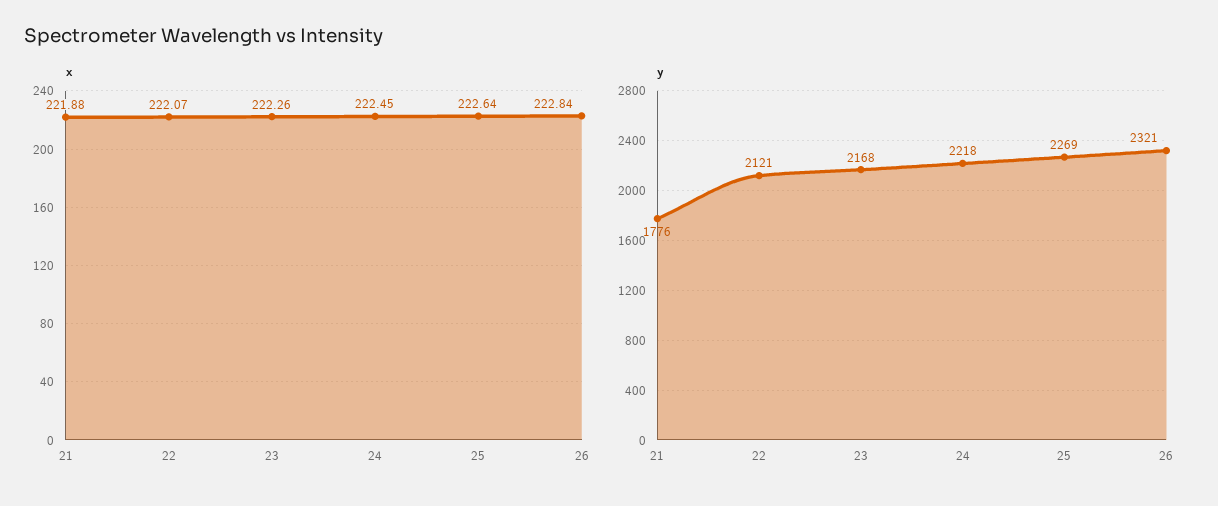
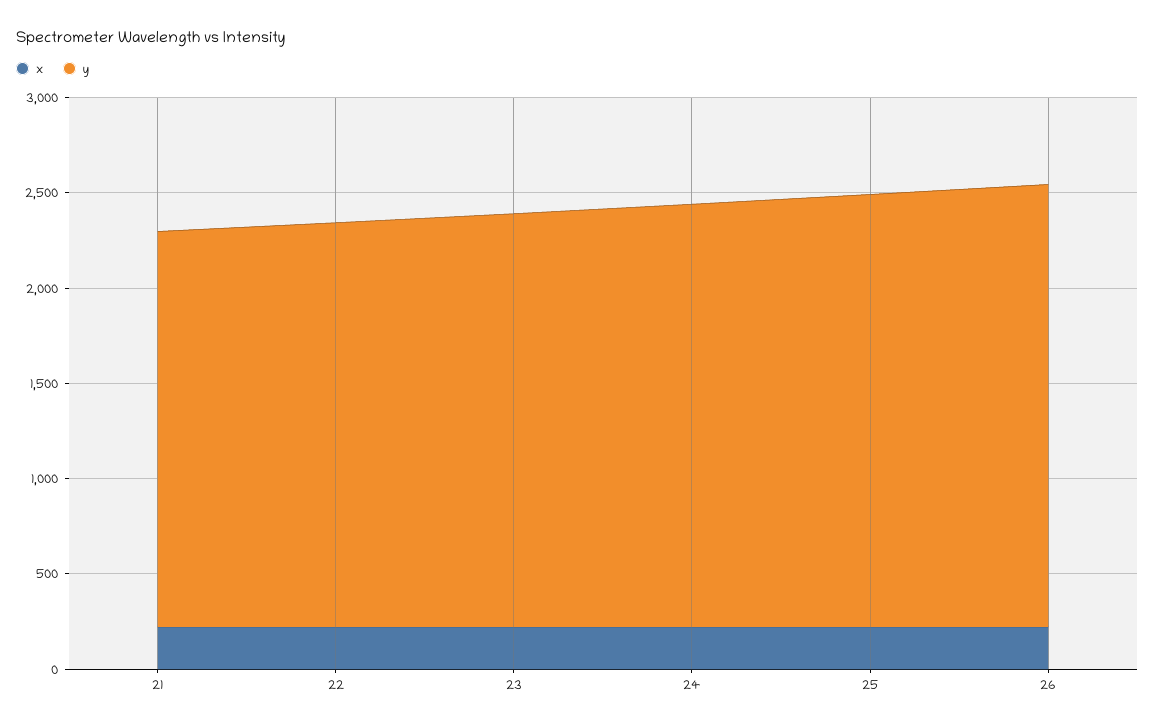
y, 21: 1776 -> 2100

